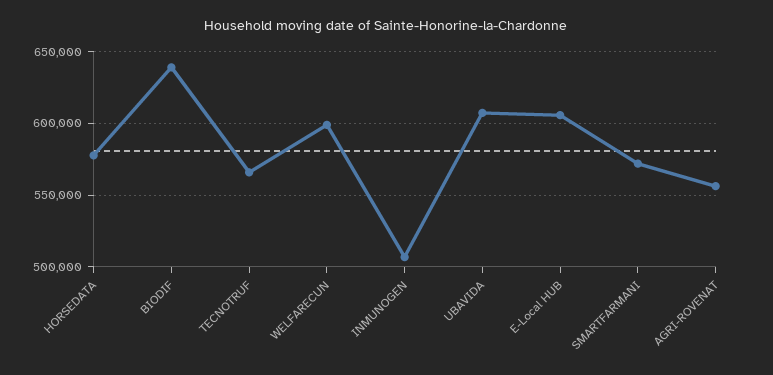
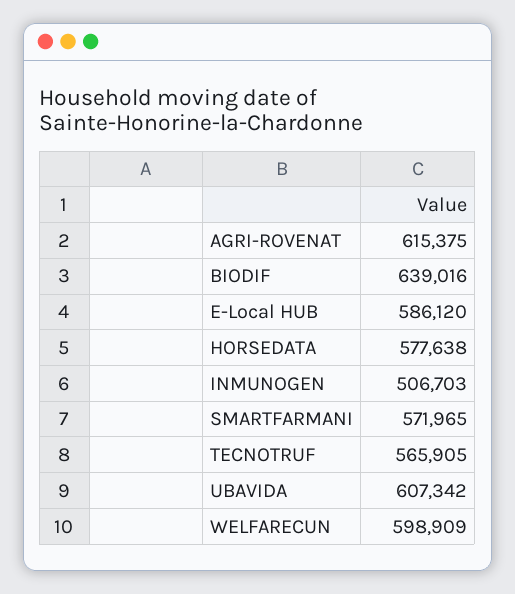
E-Local HUB: 605000 -> 586120
AGRI-ROVENAT: 555000 -> 615375

